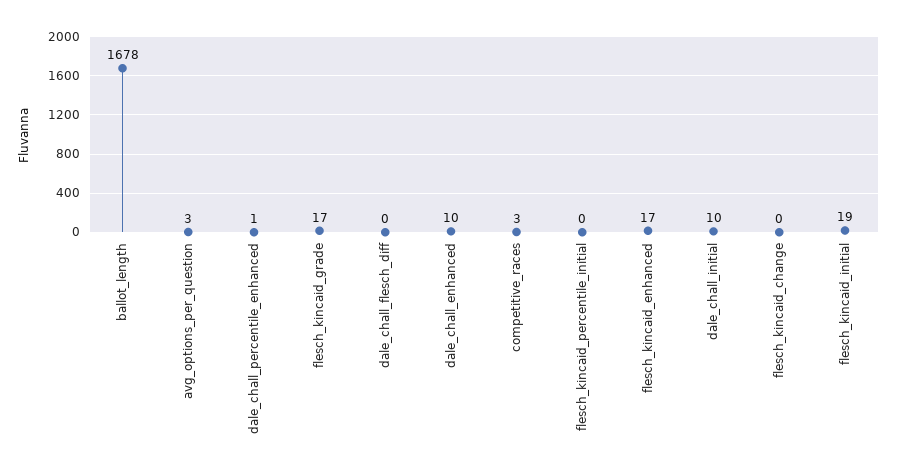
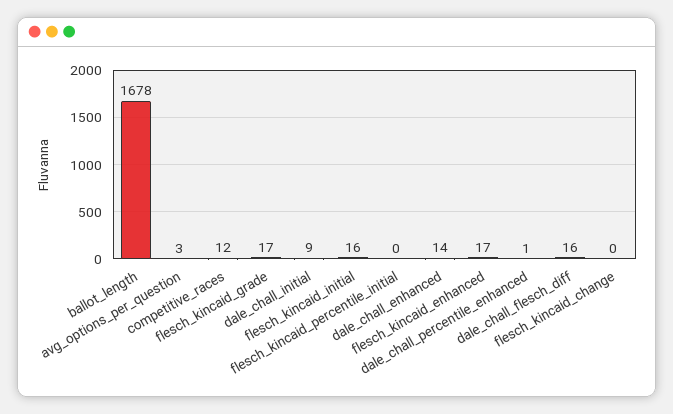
dale_chall_flesch_diff: 0 -> 16
dale_chall_enhanced: 10 -> 14
competitive_races: 3 -> 12
dale_chall_initial: 10 -> 9
flesch_kincaid_initial: 19 -> 16

